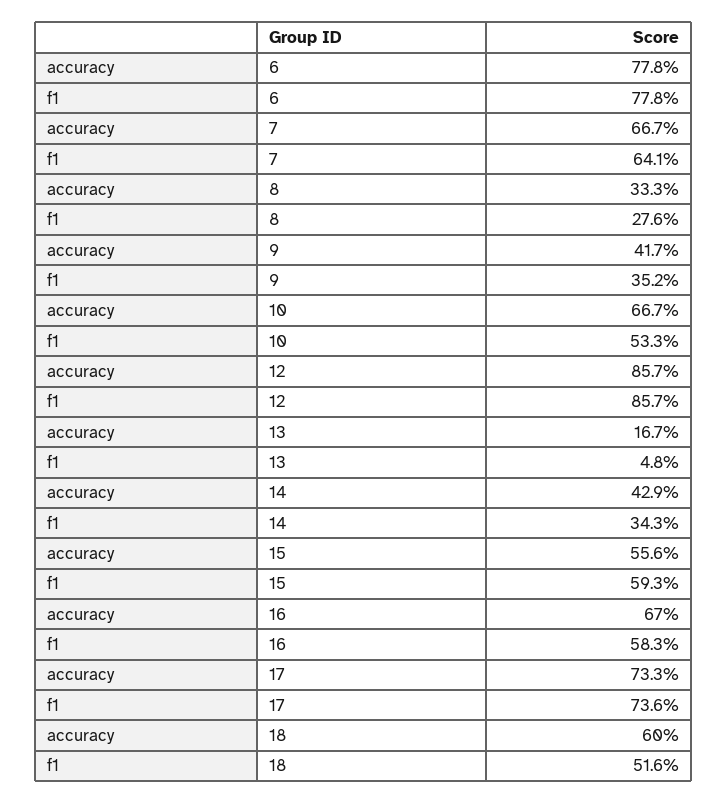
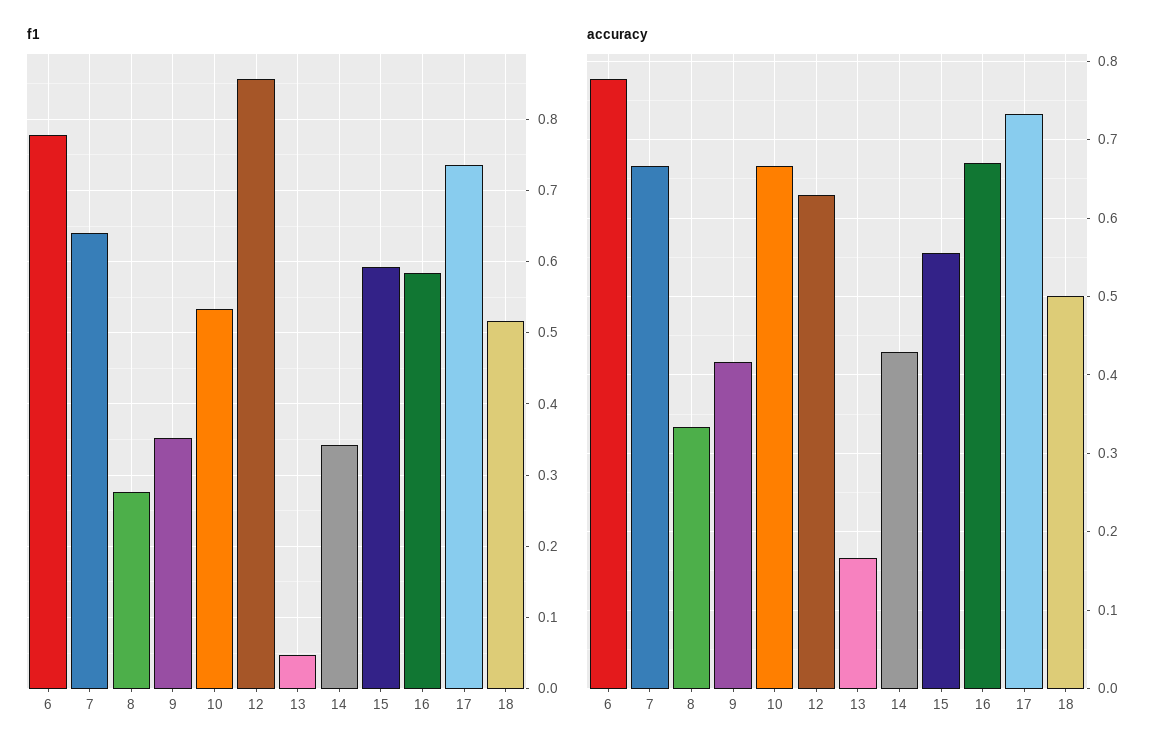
accuracy, 12: 0.857 -> 0.63
accuracy, 18: 0.6 -> 0.5

